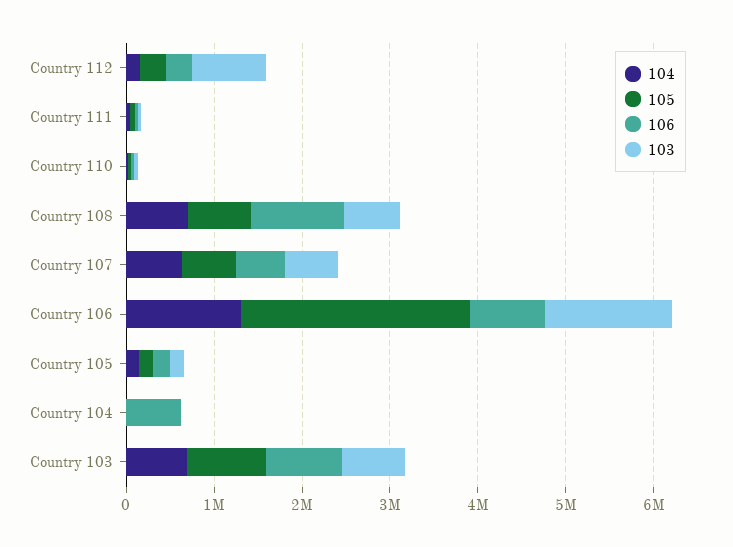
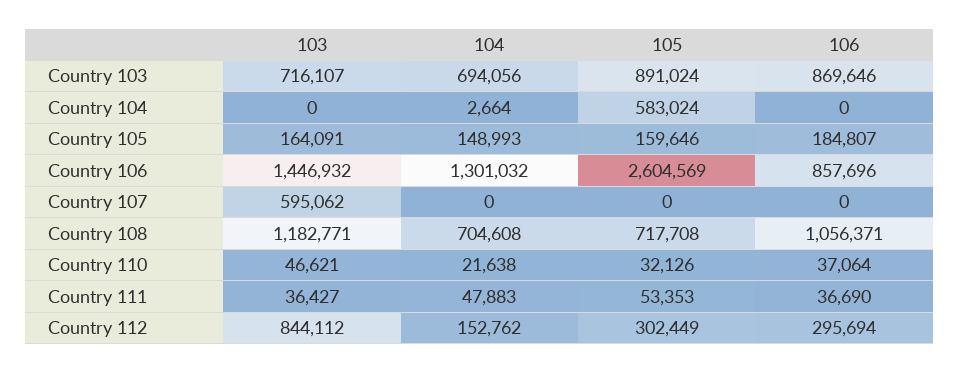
103, Country 108: 600000 -> 1182771
104, Country 107: 600000 -> 0
105, Country 107: 600000 -> 0
106, Country 107: 600000 -> 0
105, Country 104: 0 -> 583024
106, Country 104: 600000 -> 0

